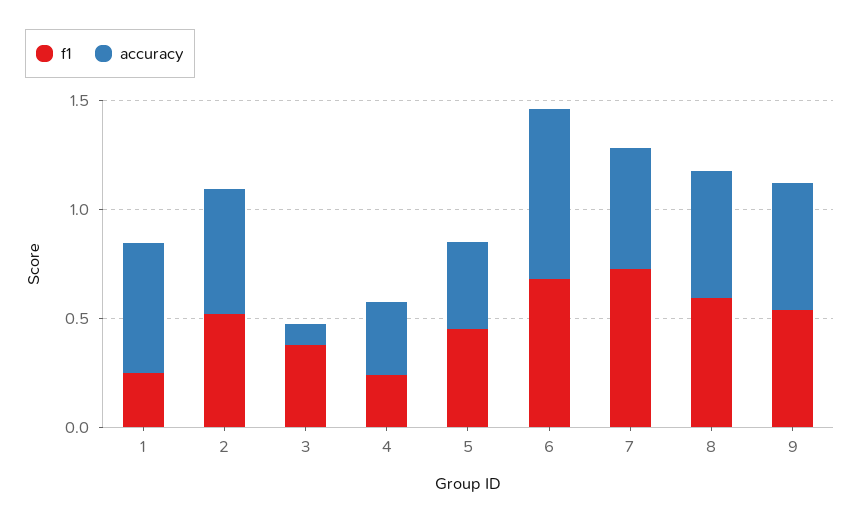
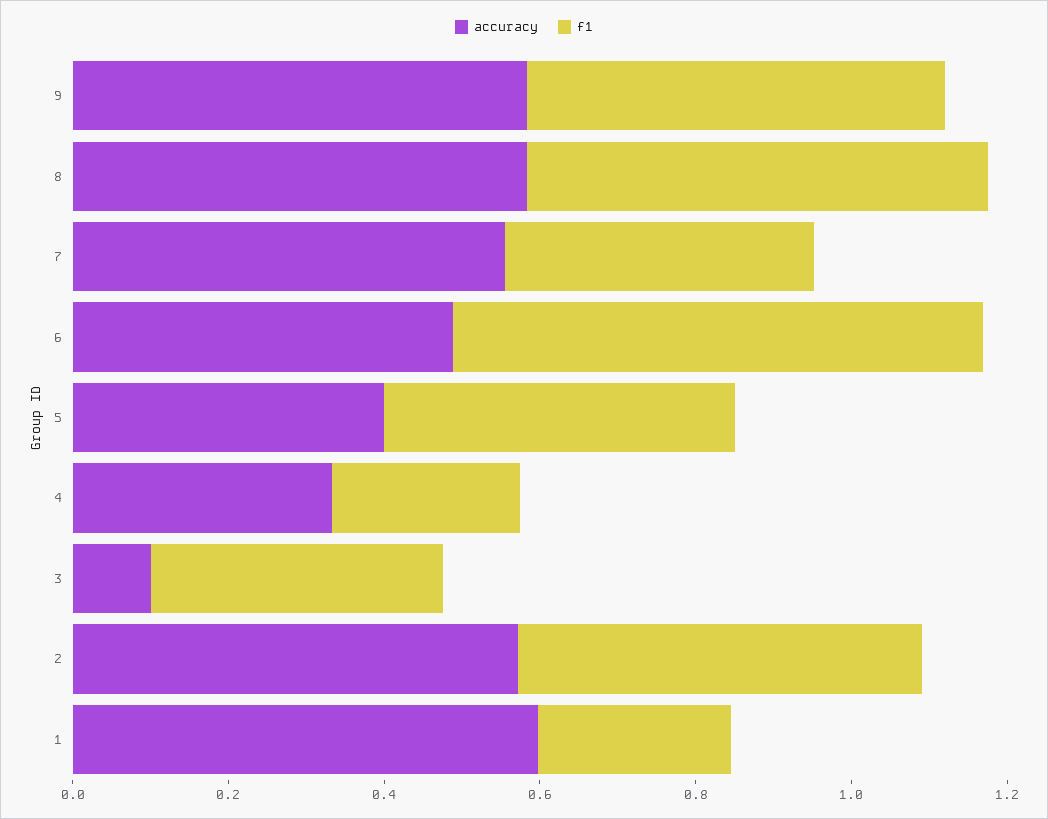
accuracy, 6: 0.8 -> 0.5
f1, 7: 0.7 -> 0.4

